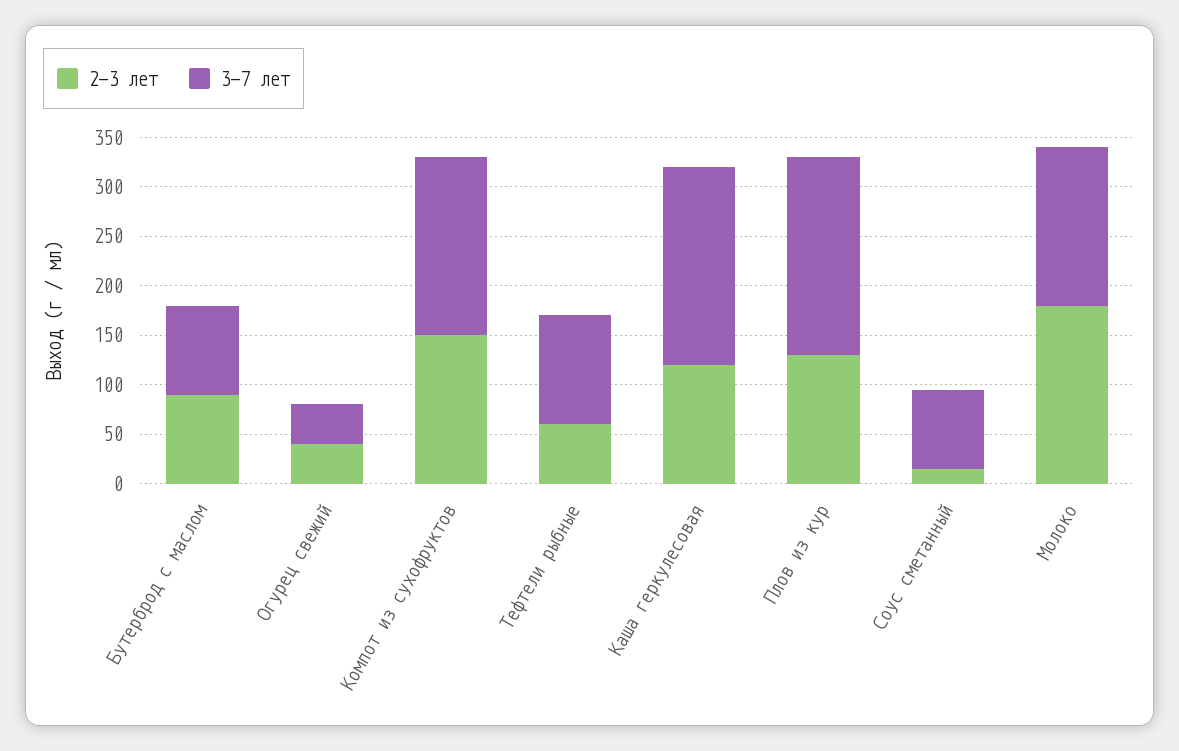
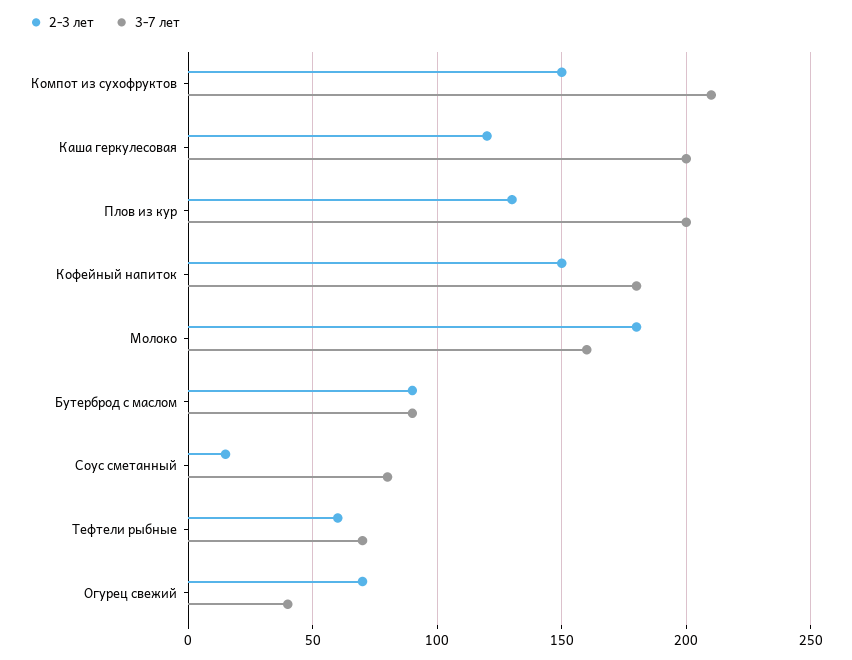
2-3 лет, Огурец свежий: 40 -> 70
3-7 лет, Компот из сухофруктов: 180 -> 210
3-7 лет, Тефтели рыбные: 110 -> 70
2-3 лет, Кофейный напиток: none -> 150
3-7 лет, Кофейный напиток: none -> 180

